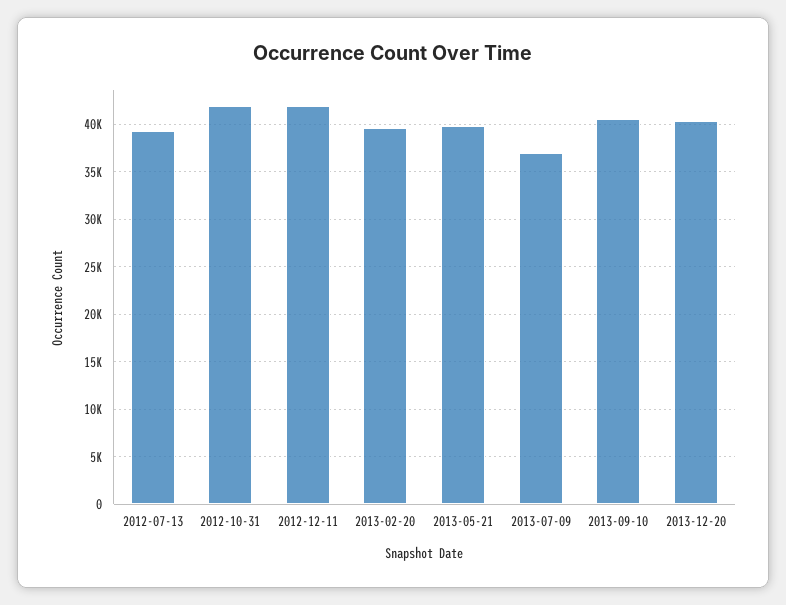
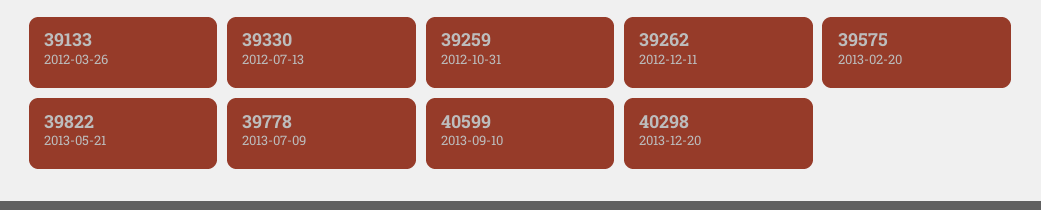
2012-10-31: 42000 -> 39259
2012-12-11: 42000 -> 39262
2013-07-09: 37000 -> 39778
2012-03-26: none -> 39133

